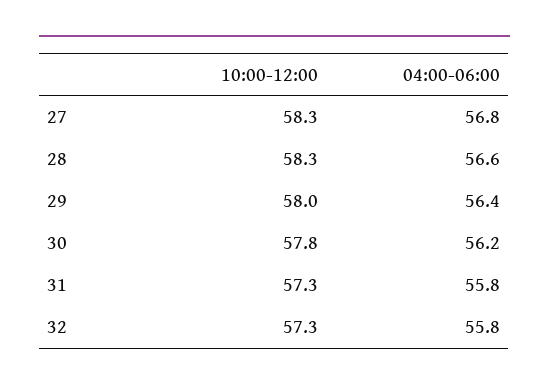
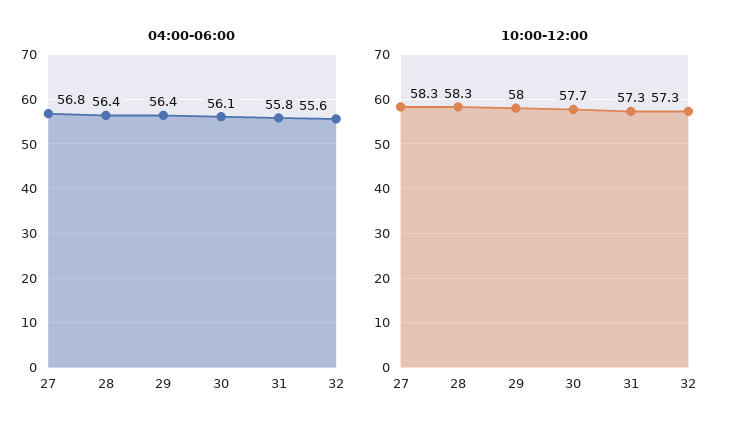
04:00-06:00, 28: 56.6 -> 56.4
10:00-12:00, 30: 57.8 -> 57.7
04:00-06:00, 30: 56.2 -> 56.1
04:00-06:00, 32: 55.8 -> 55.6

